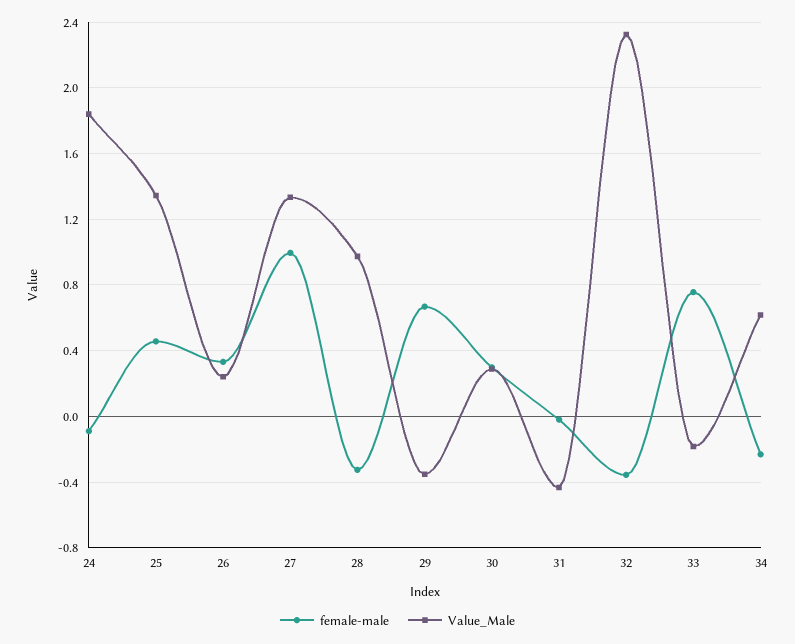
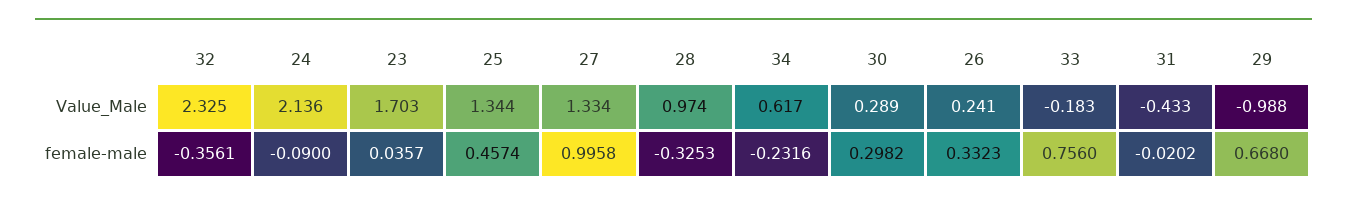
Value_Male, 24: 1.85 -> 2.136
Value_Male, 29: -0.35 -> -0.988
Value_Male, 23: none -> 1.703
female-male, 23: none -> 0.0357

